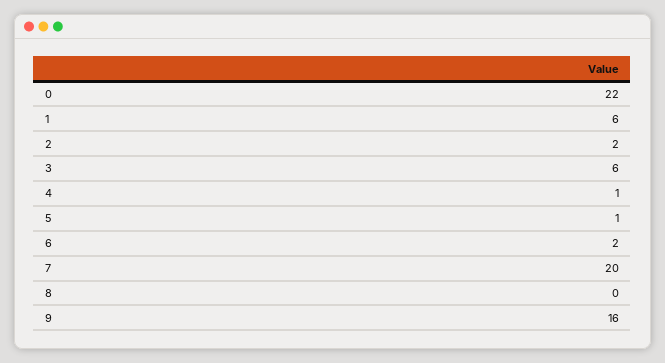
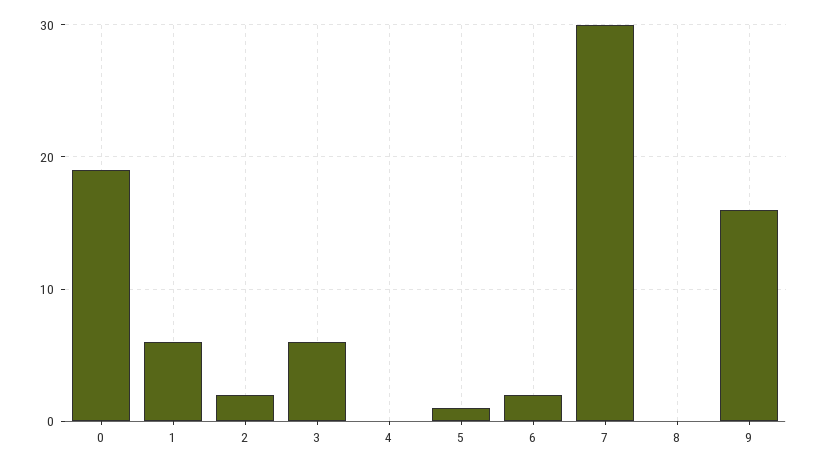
0: 22 -> 19
4: 1 -> 0
7: 20 -> 30

